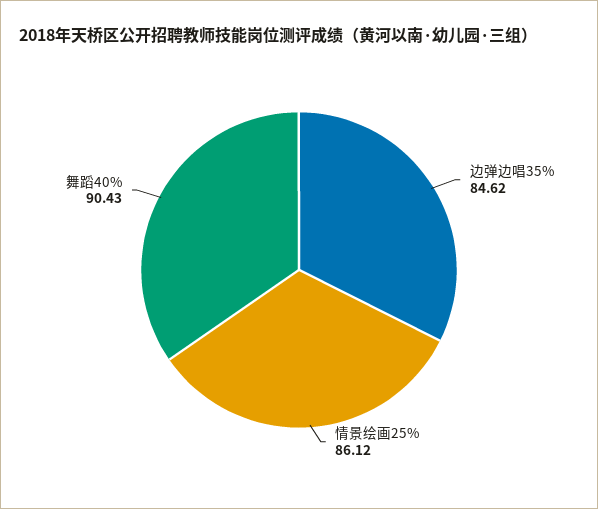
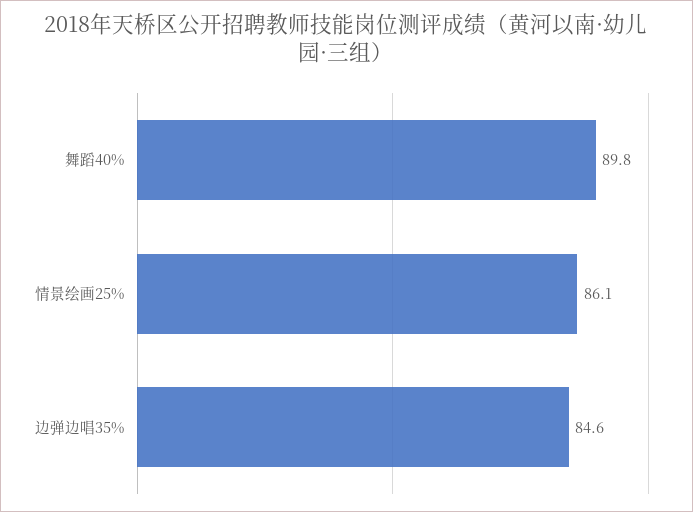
舞蹈40%: 90.43 -> 89.8

